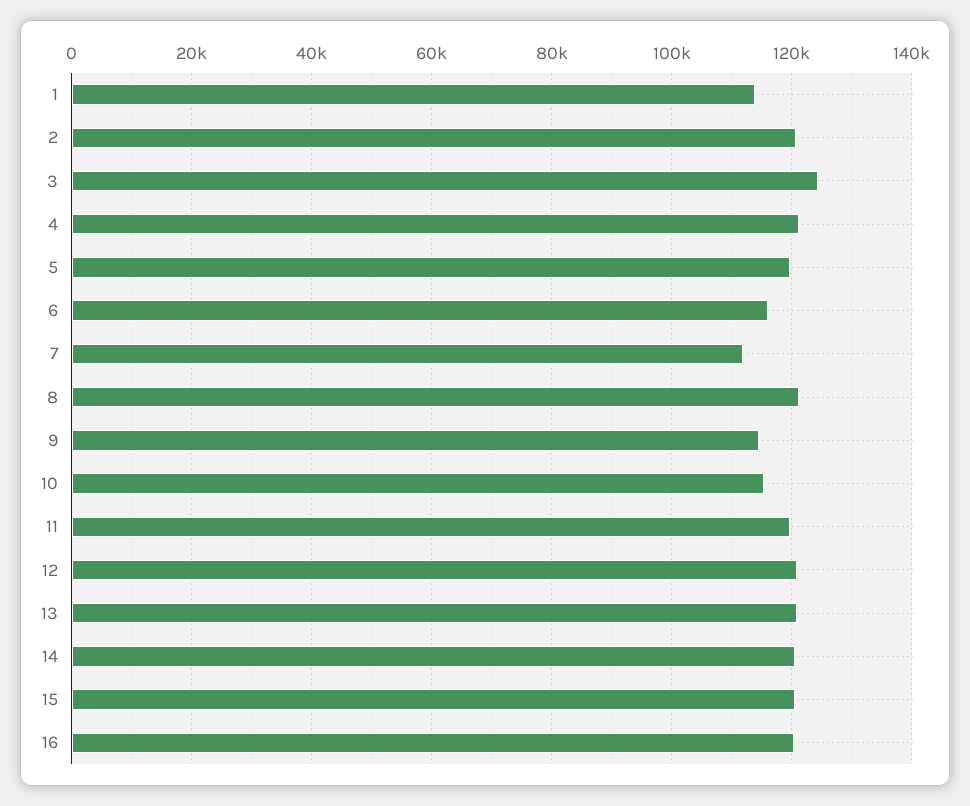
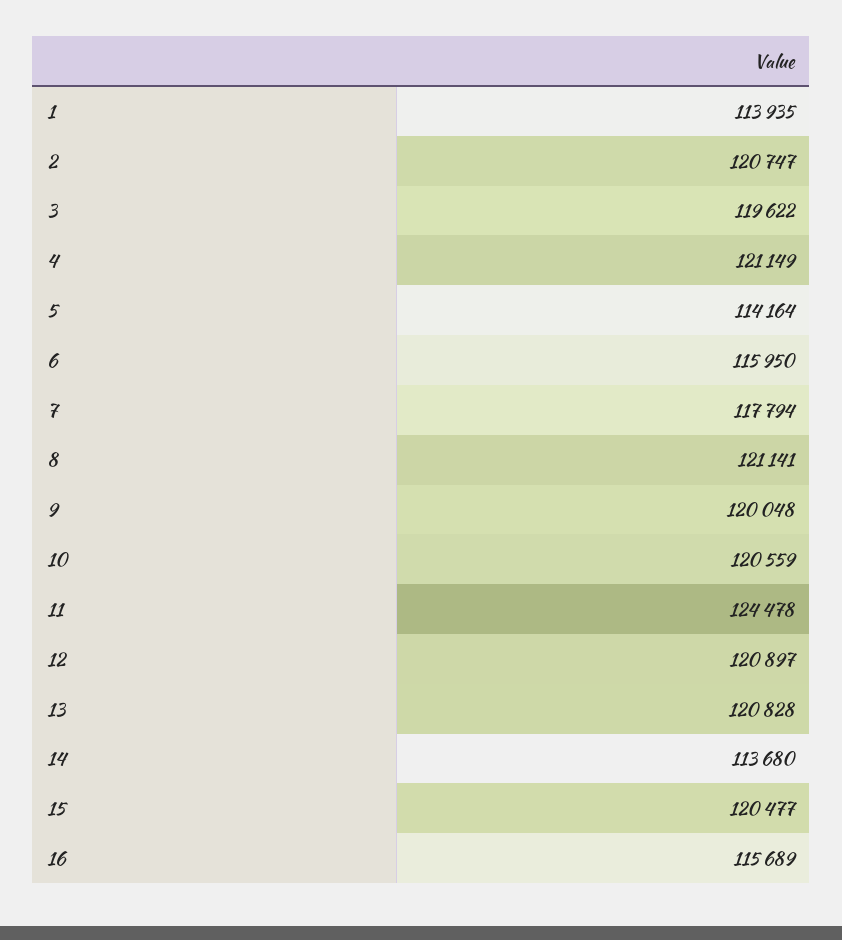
3: 124000 -> 119622
5: 120000 -> 114164
7: 112000 -> 117794
9: 114000 -> 120048
10: 116000 -> 120559
11: 120000 -> 124478
14: 120000 -> 113680
16: 120000 -> 115689

